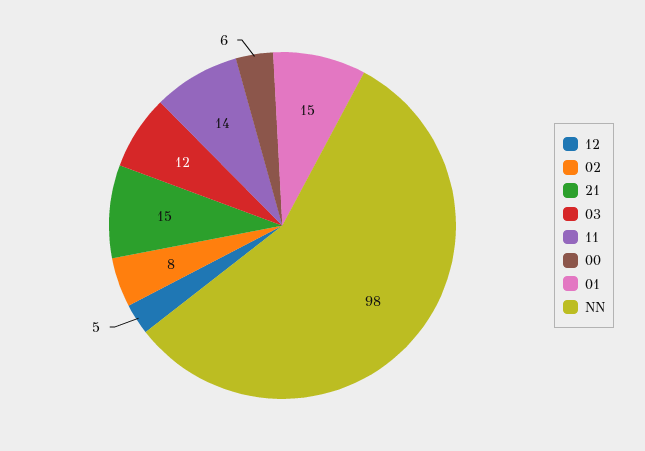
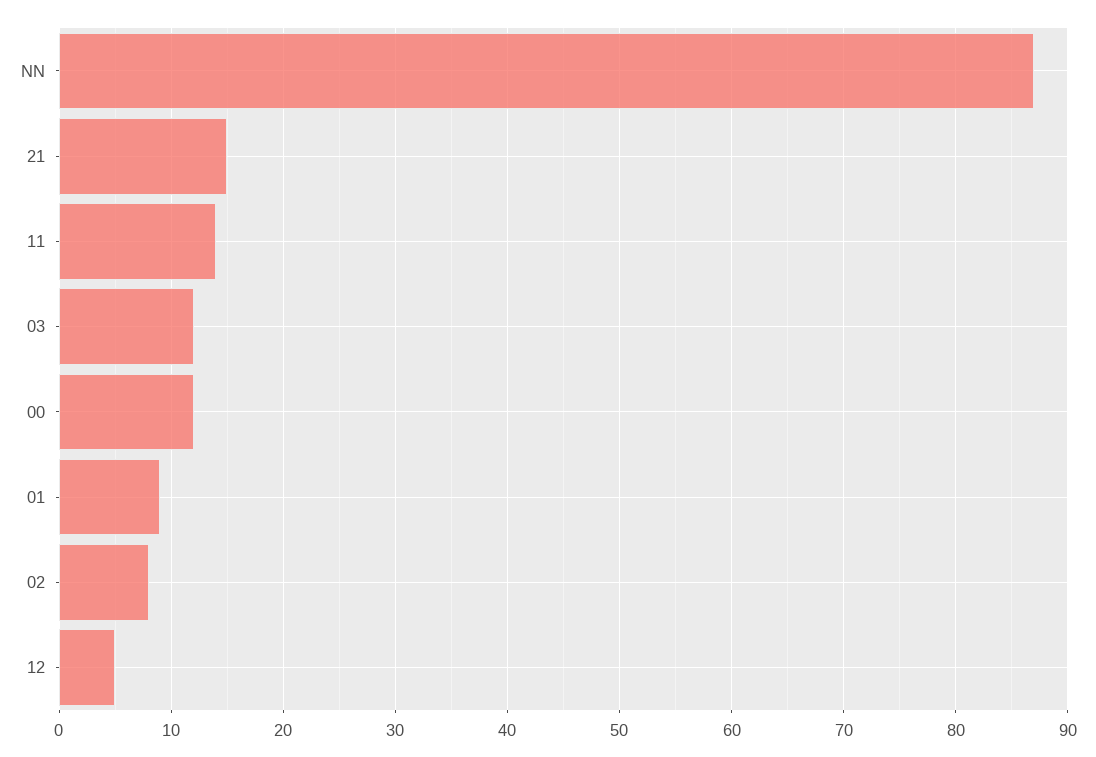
00: 6 -> 12
01: 15 -> 9
NN: 98 -> 87

